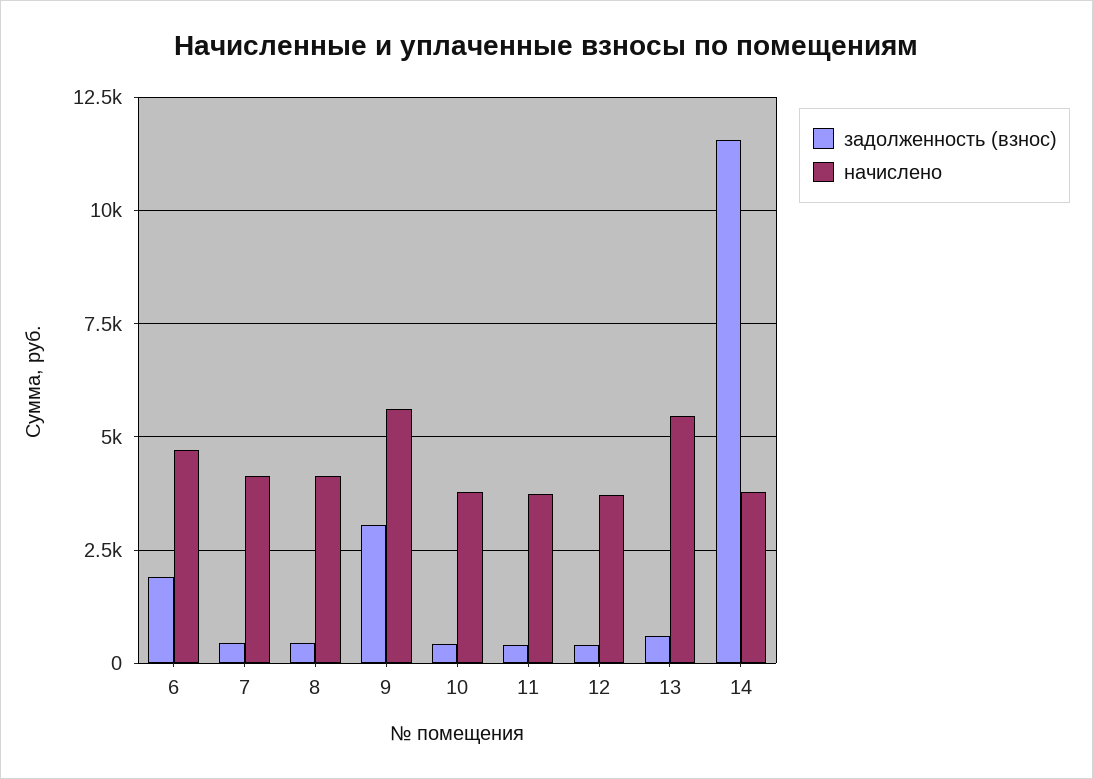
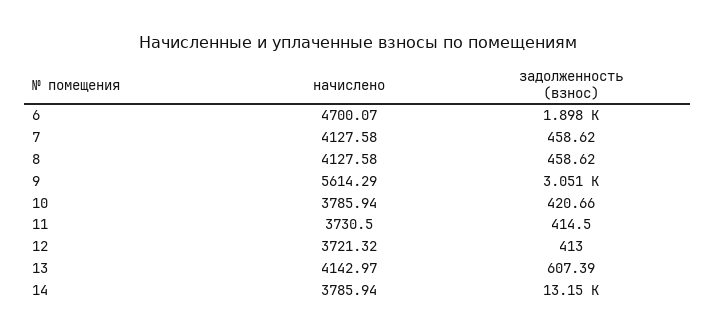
начислено, 13: 5500 -> 4142.97
задолженность (взнос), 14: 11500 -> 13150

